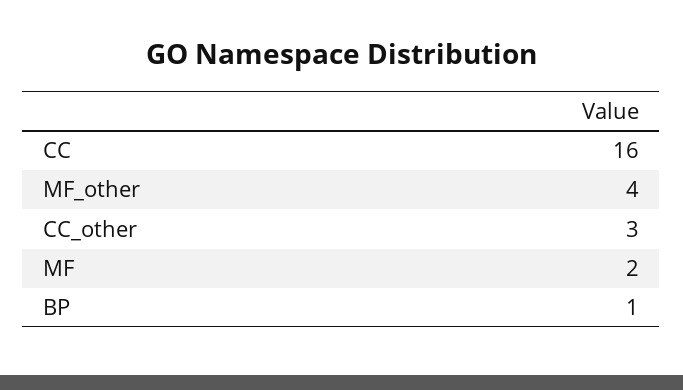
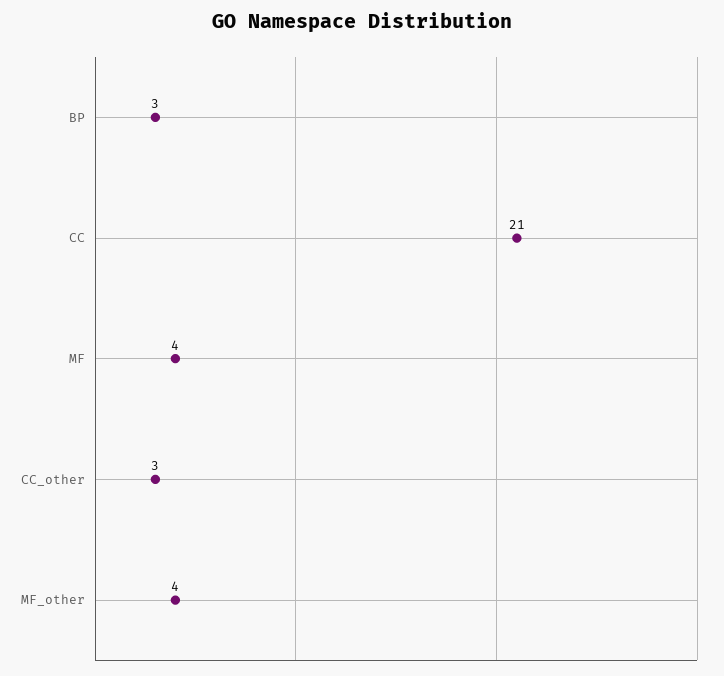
CC: 16 -> 21
MF: 2 -> 4
BP: 1 -> 3

